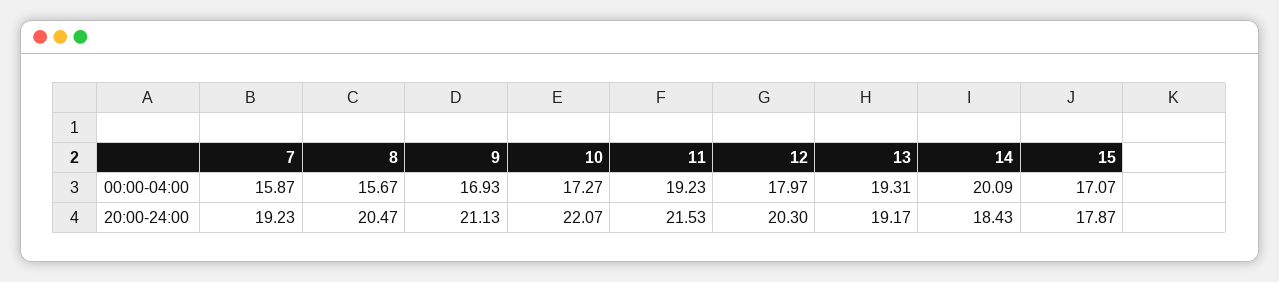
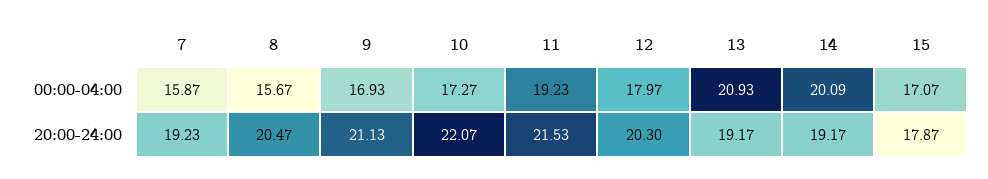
13, 00:00-04:00: 19.31 -> 20.93
14, 20:00-24:00: 18.43 -> 19.17

